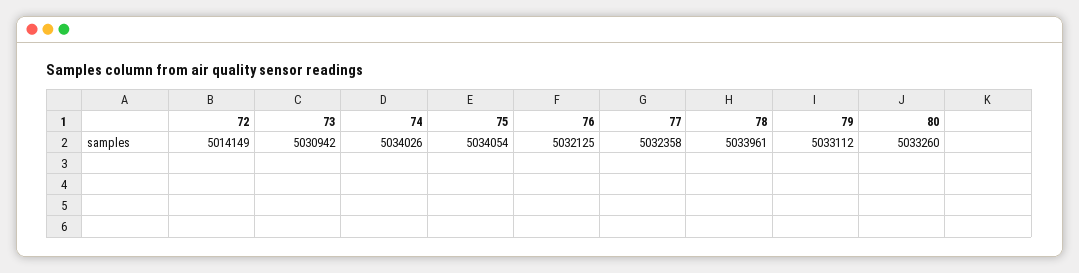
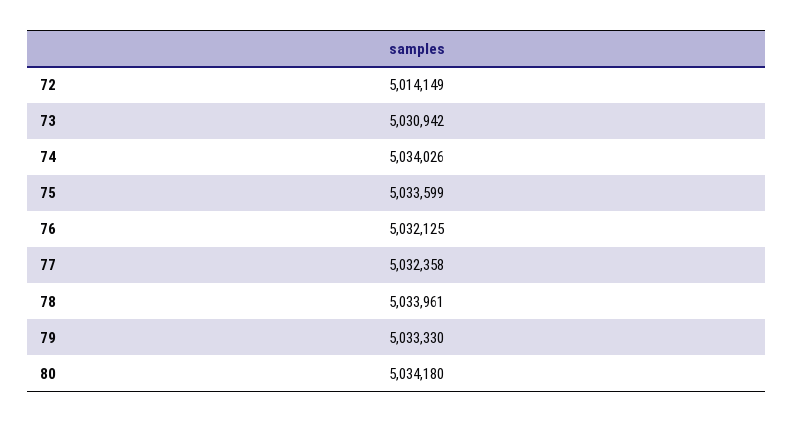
75: 5034054 -> 5033599
79: 5033112 -> 5033330
80: 5033260 -> 5034180

